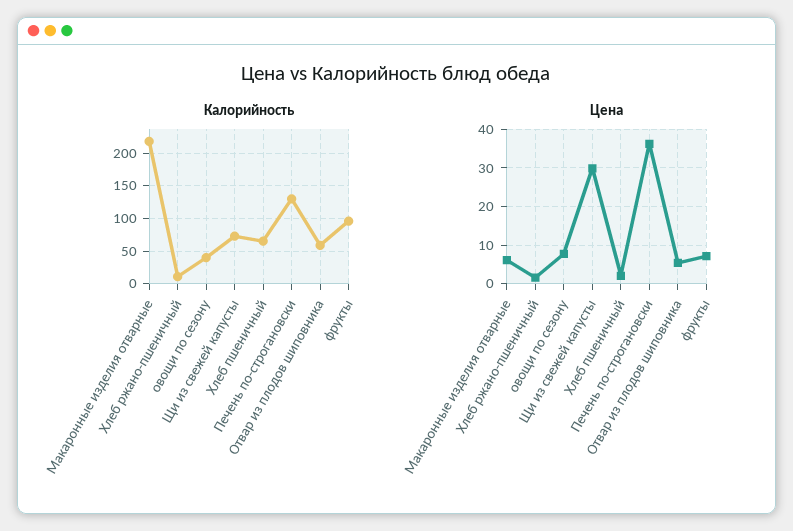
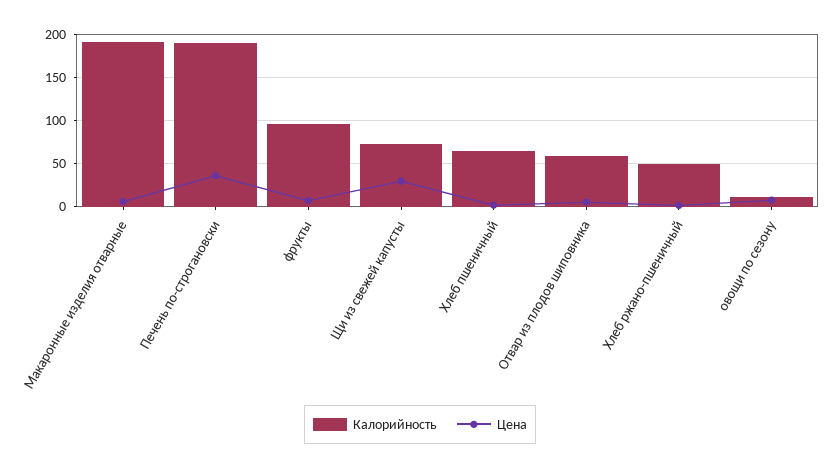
Калорийность, Макаронные изделия отварные: 220 -> 190
Калорийность, Хлеб ржано-пшеничный: 10 -> 50
Калорийность, овощи по сезону: 40 -> 10
Калорийность, Печень по-строгановски: 130 -> 190

